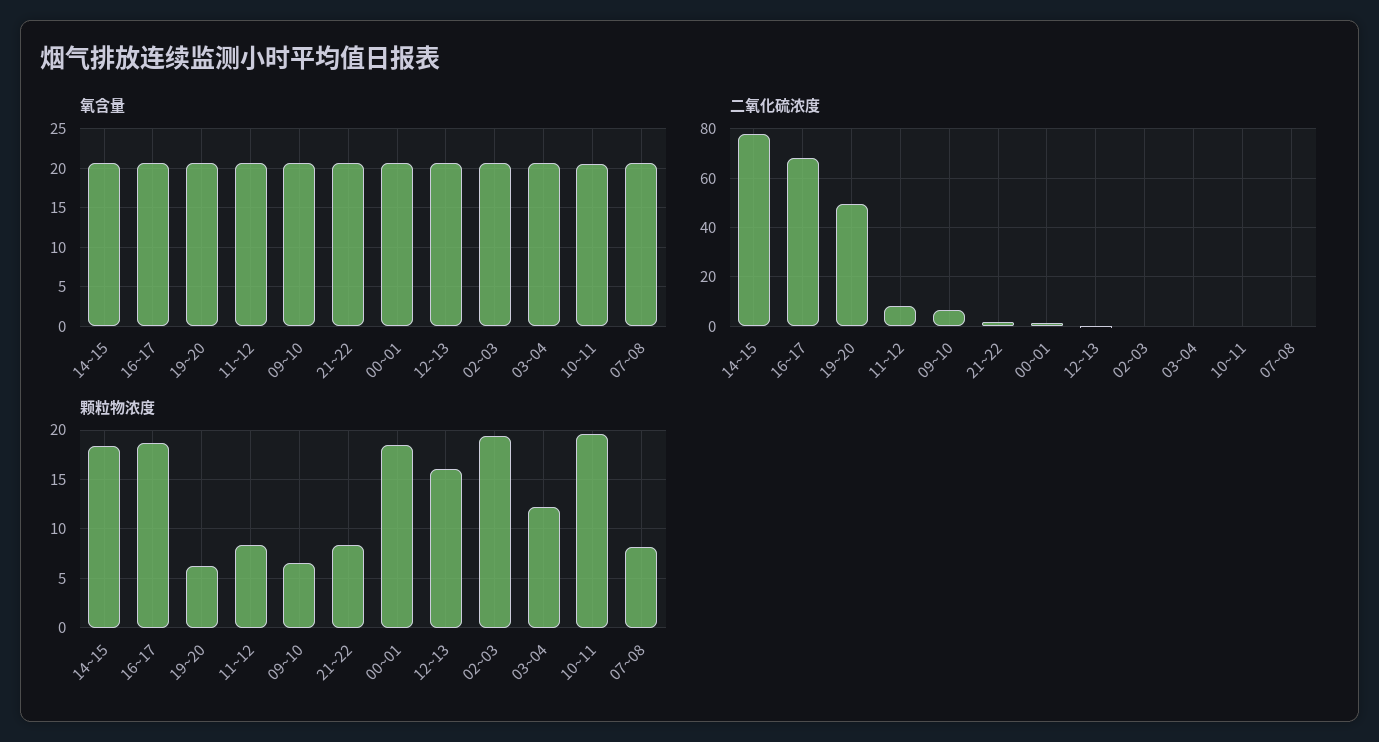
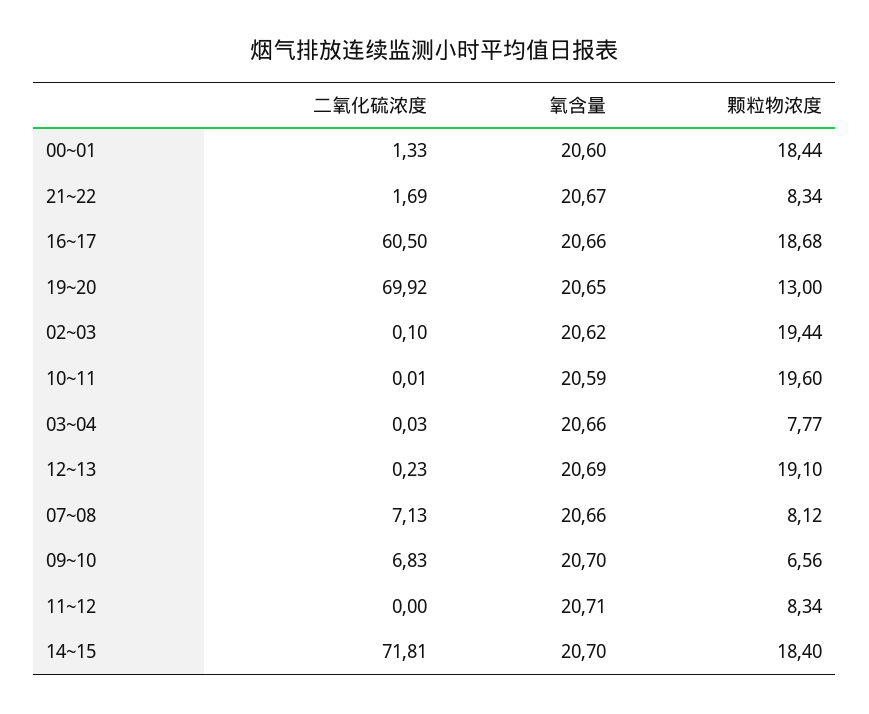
二氧化硫浓度, 14~15: 77.5 -> 71.81
二氧化硫浓度, 16~17: 67.5 -> 60.5
二氧化硫浓度, 19~20: 50 -> 69.92
二氧化硫浓度, 11~12: 7.5 -> 0
二氧化硫浓度, 07~08: 0 -> 7.13
颗粒物浓度, 19~20: 6 -> 13
颗粒物浓度, 12~13: 16 -> 19.1
颗粒物浓度, 03~04: 12 -> 7.77

